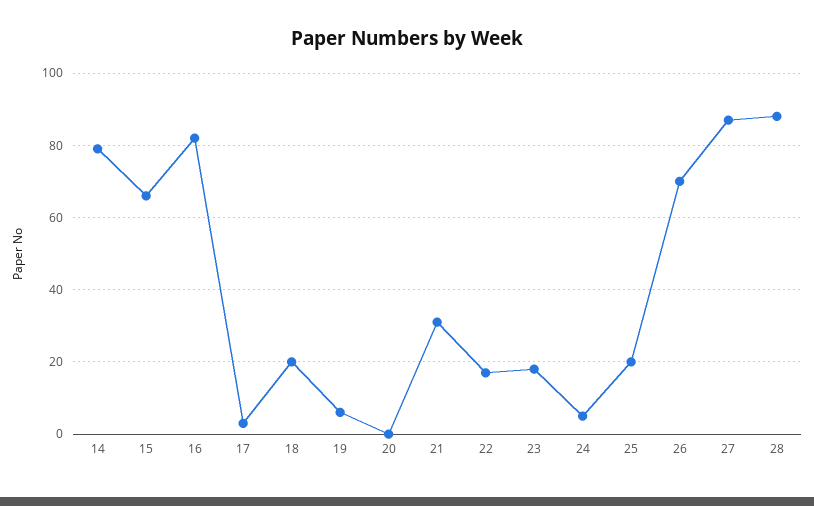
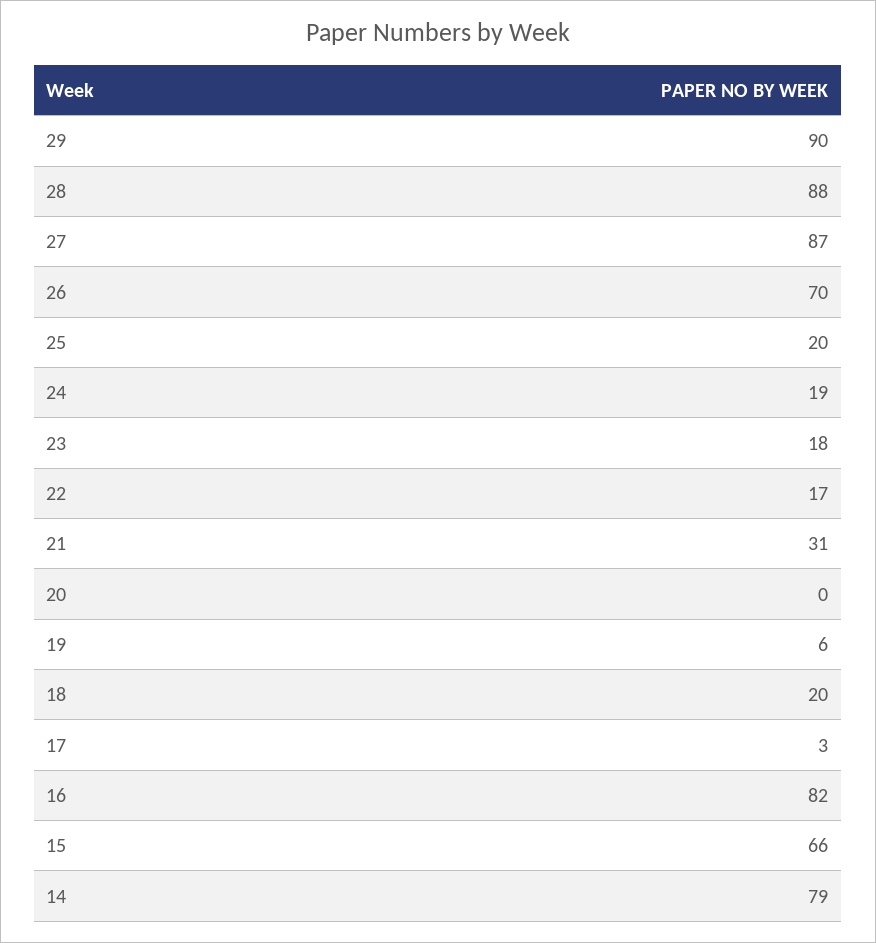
24: 5 -> 19
29: none -> 90

